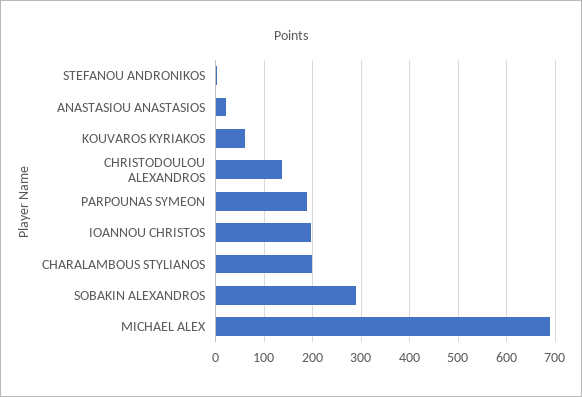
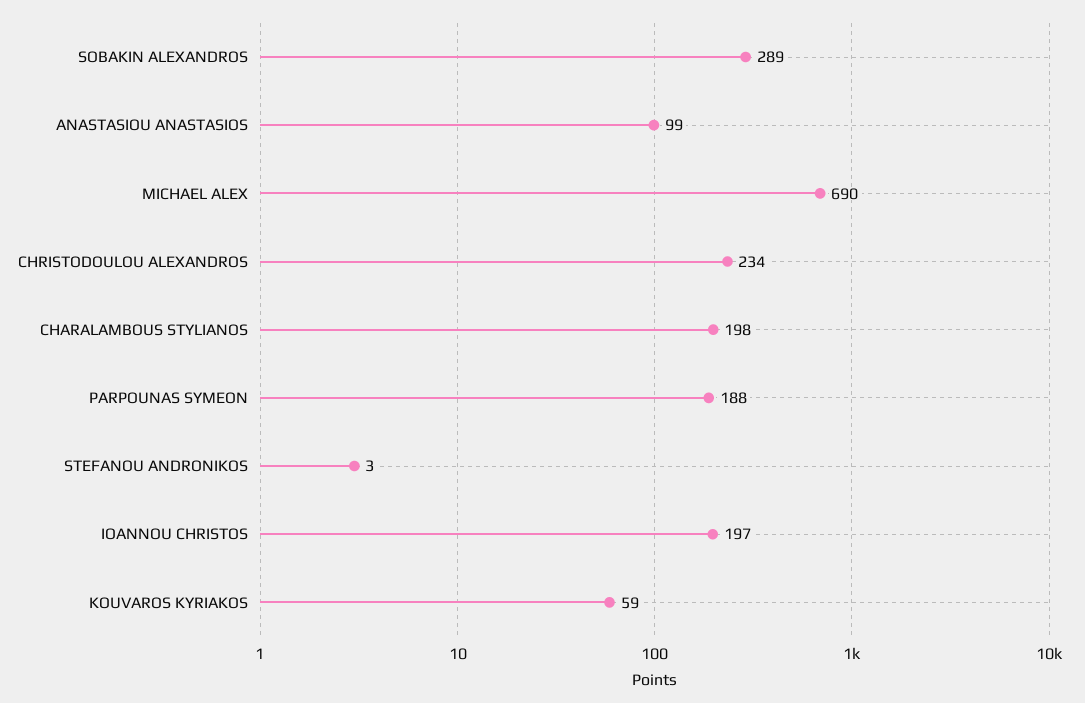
ANASTASIOU ANASTASIOS: 20 -> 99
CHRISTODOULOU ALEXANDROS: 140 -> 234

